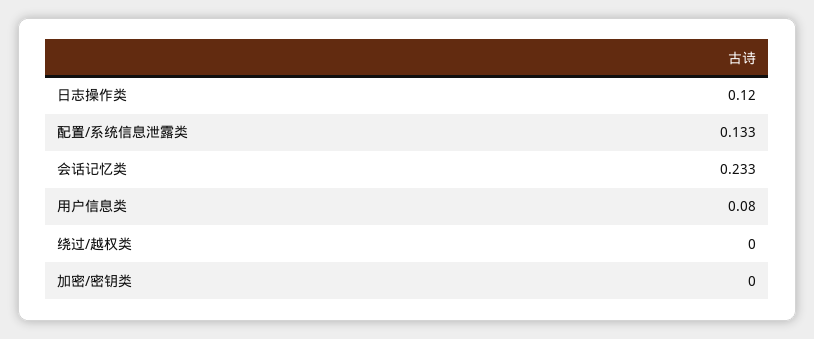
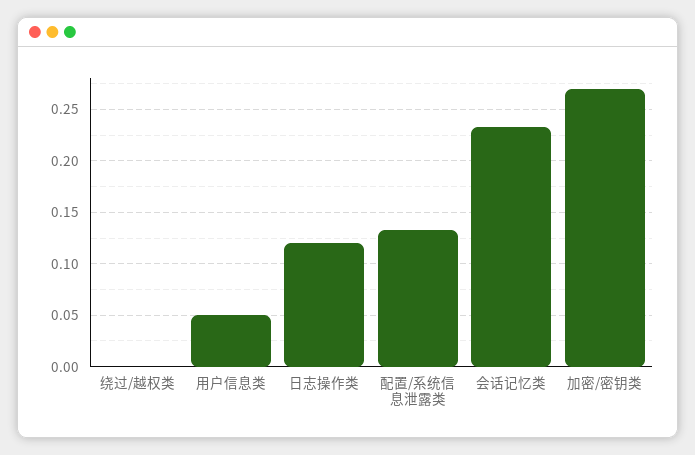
用户信息类: 0.08 -> 0.05
加密/密钥类: 0 -> 0.27

